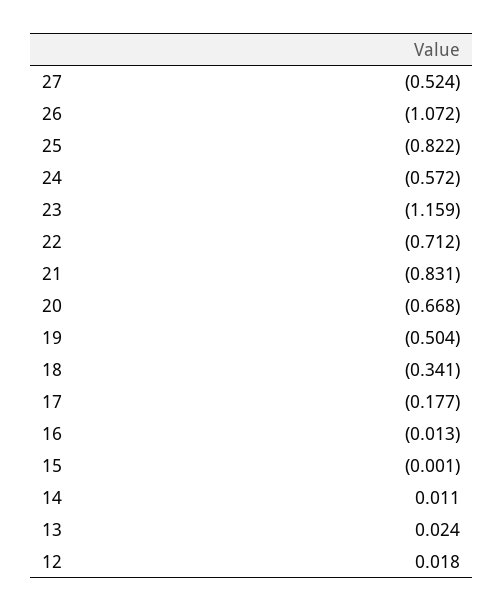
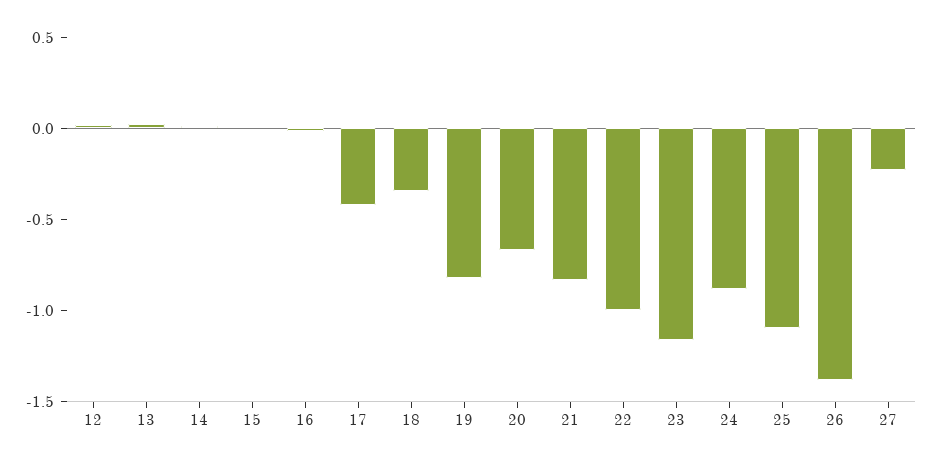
27: -0.524 -> -0.2
26: -1.072 -> -1.4
25: -0.822 -> -1.1
24: -0.572 -> -0.9
22: -0.712 -> -1
19: -0.504 -> -0.8
17: -0.177 -> -0.4

